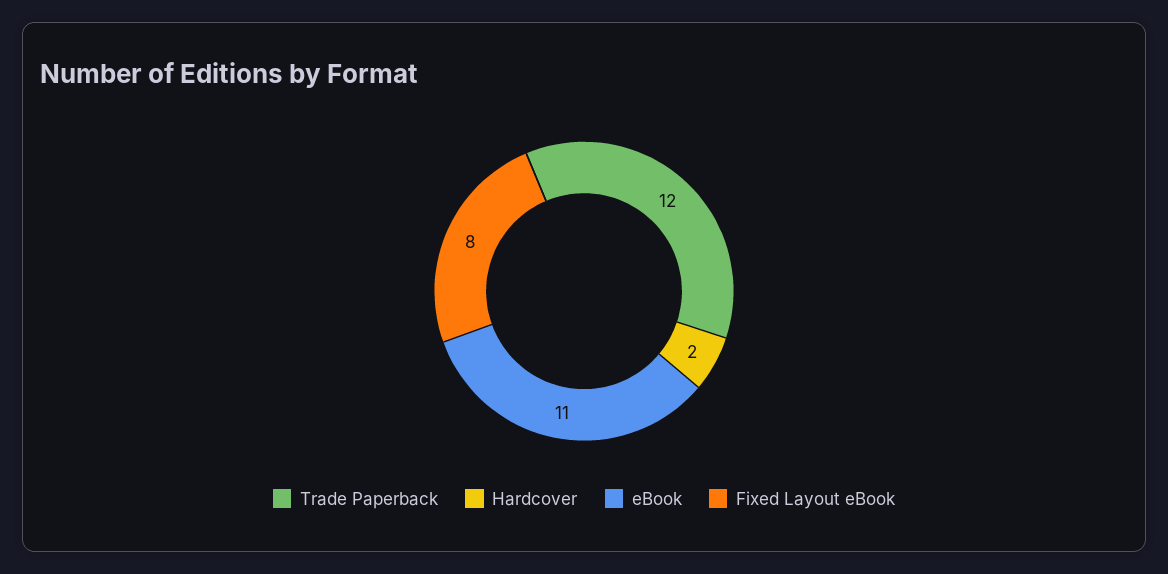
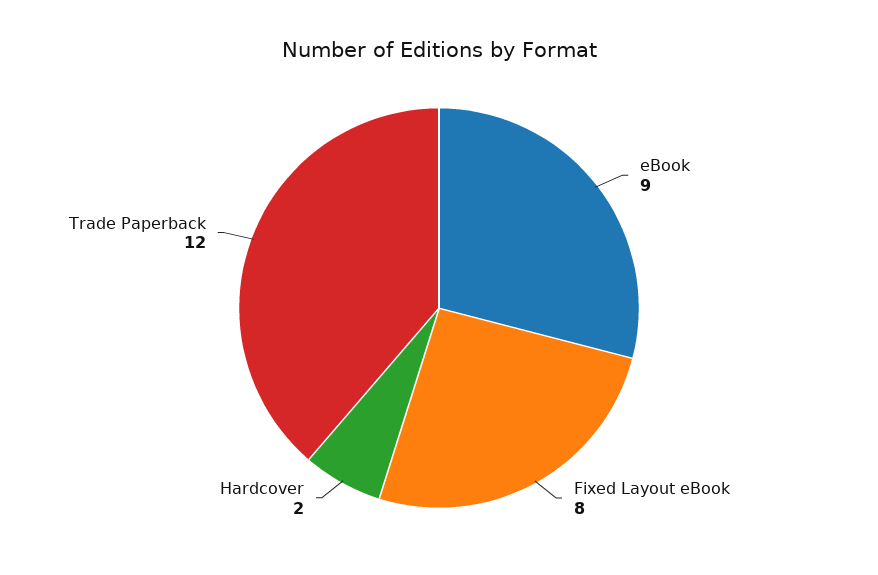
eBook: 11 -> 9

